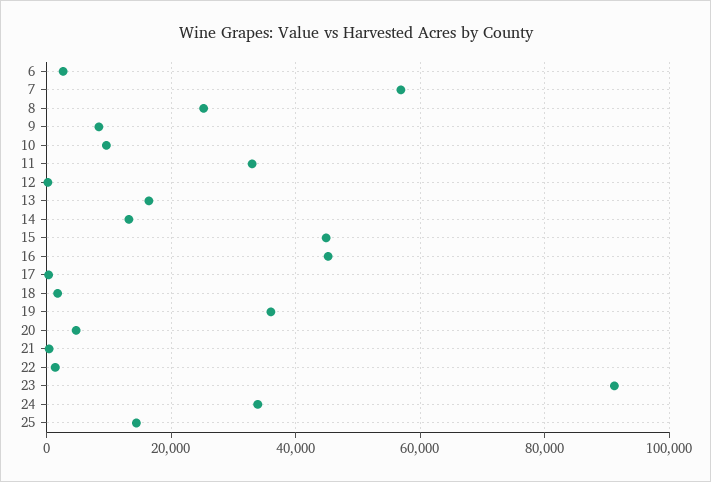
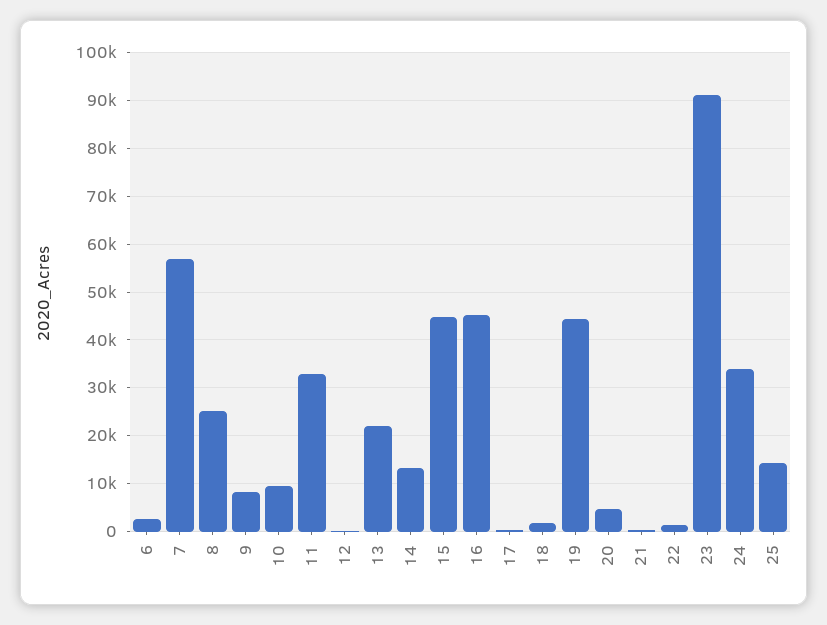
13: 16000 -> 22000
19: 36000 -> 44000

